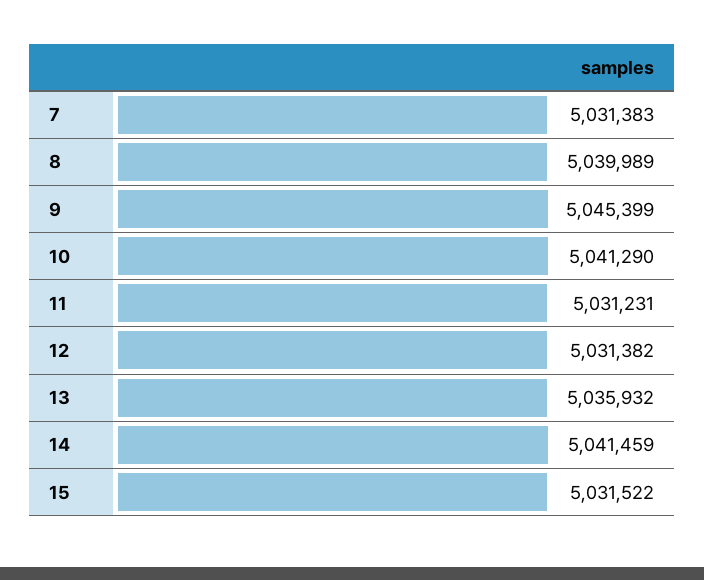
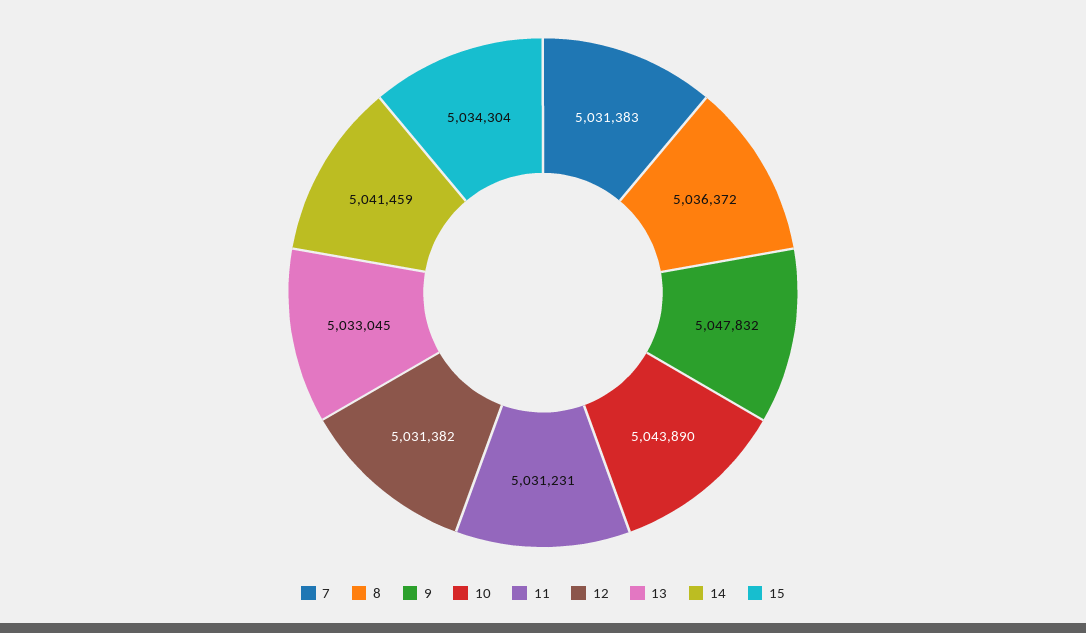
8: 5039989 -> 5036372
9: 5045399 -> 5047832
10: 5041290 -> 5043890
13: 5035932 -> 5033045
15: 5031522 -> 5034304

